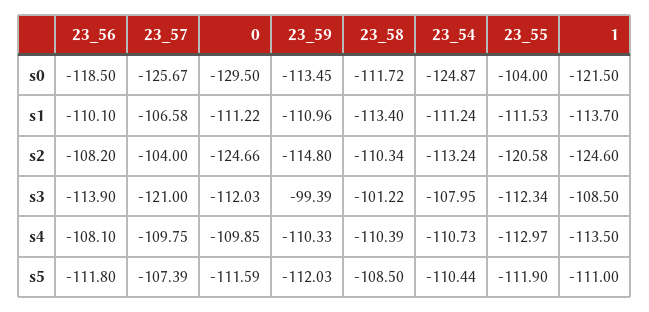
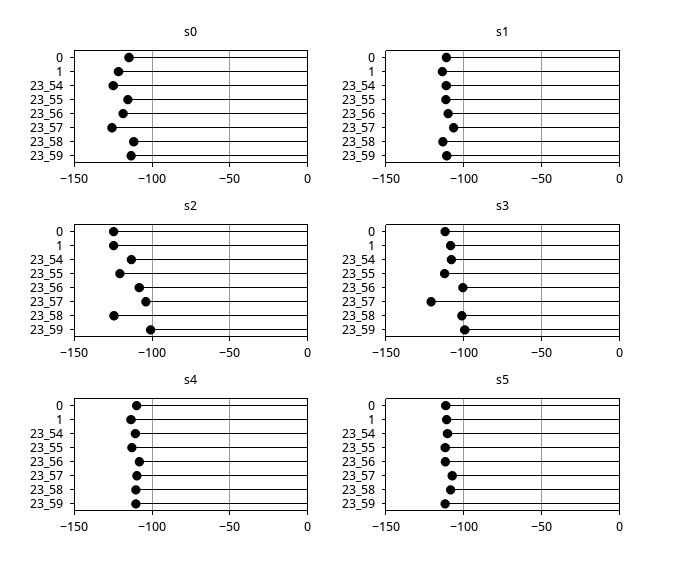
s0, 0: -129.5 -> -115
s0, 23_55: -104 -> -115
s2, 23_59: -114.8 -> -100
s2, 23_58: -110.34 -> -125
s3, 23_56: -113.9 -> -100

